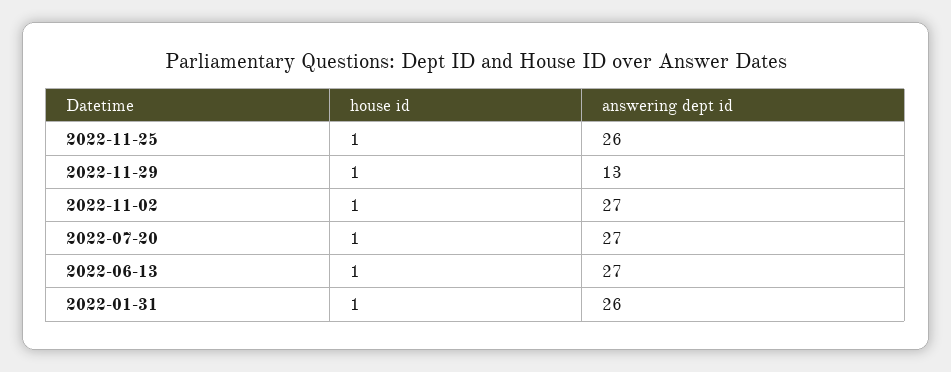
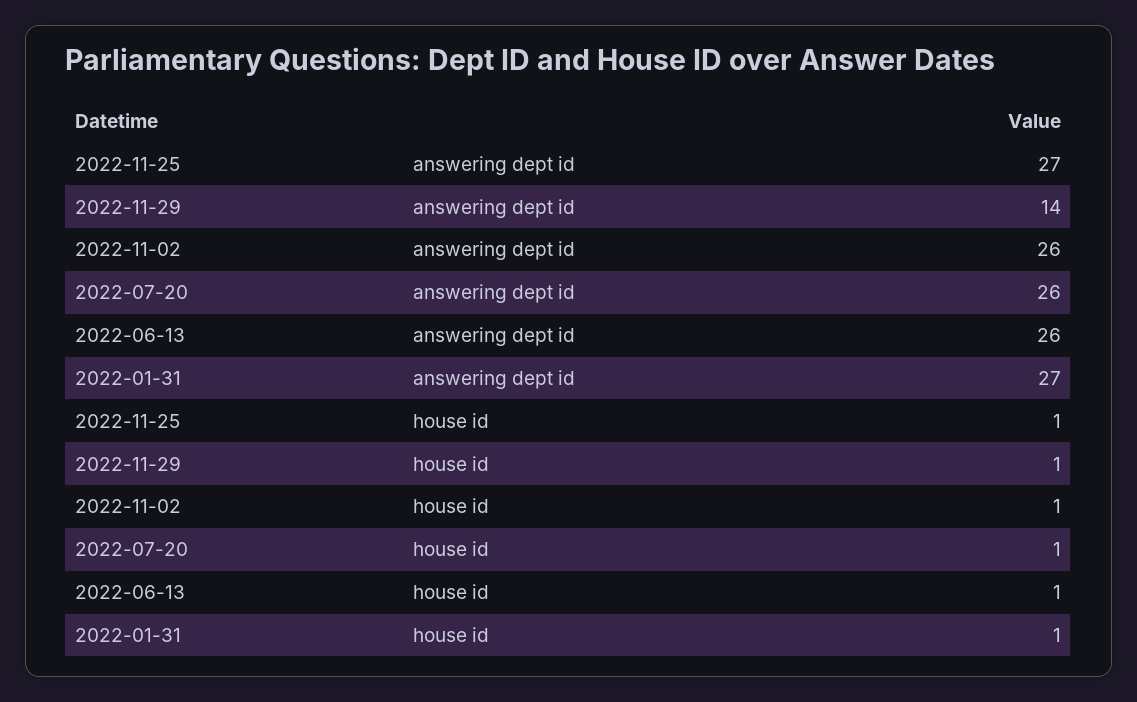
answering dept id, 2022-11-25: 26 -> 27
answering dept id, 2022-11-29: 13 -> 14
answering dept id, 2022-11-02: 27 -> 26
answering dept id, 2022-07-20: 27 -> 26
answering dept id, 2022-06-13: 27 -> 26
answering dept id, 2022-01-31: 26 -> 27

